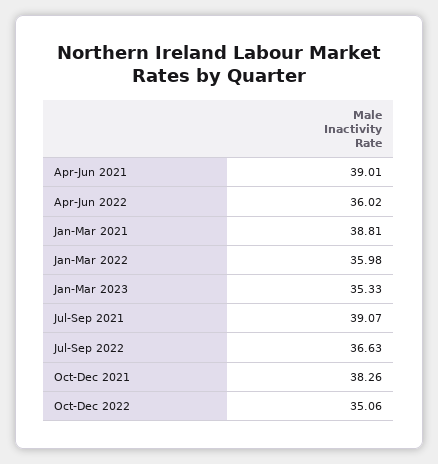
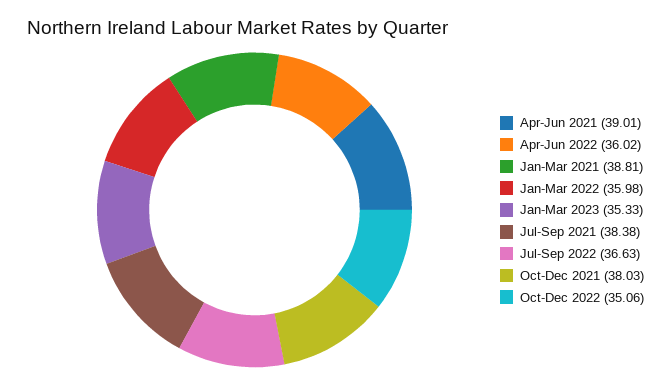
Jul-Sep 2021: 39.07 -> 38.38
Oct-Dec 2021: 38.26 -> 38.03

